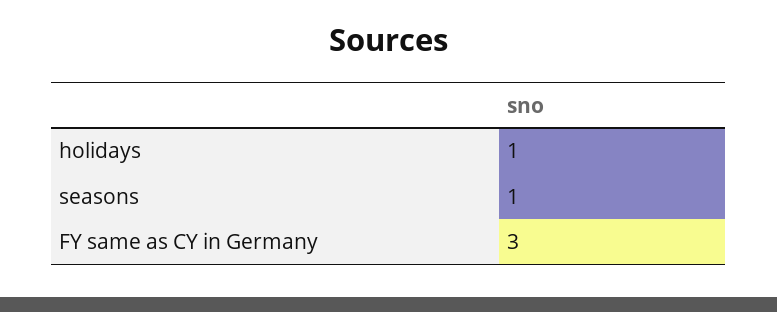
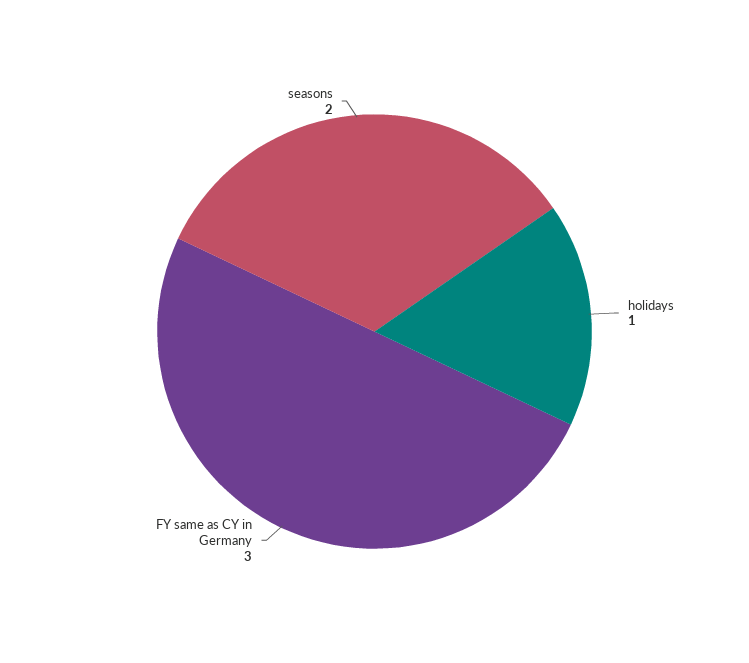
seasons: 1 -> 2

